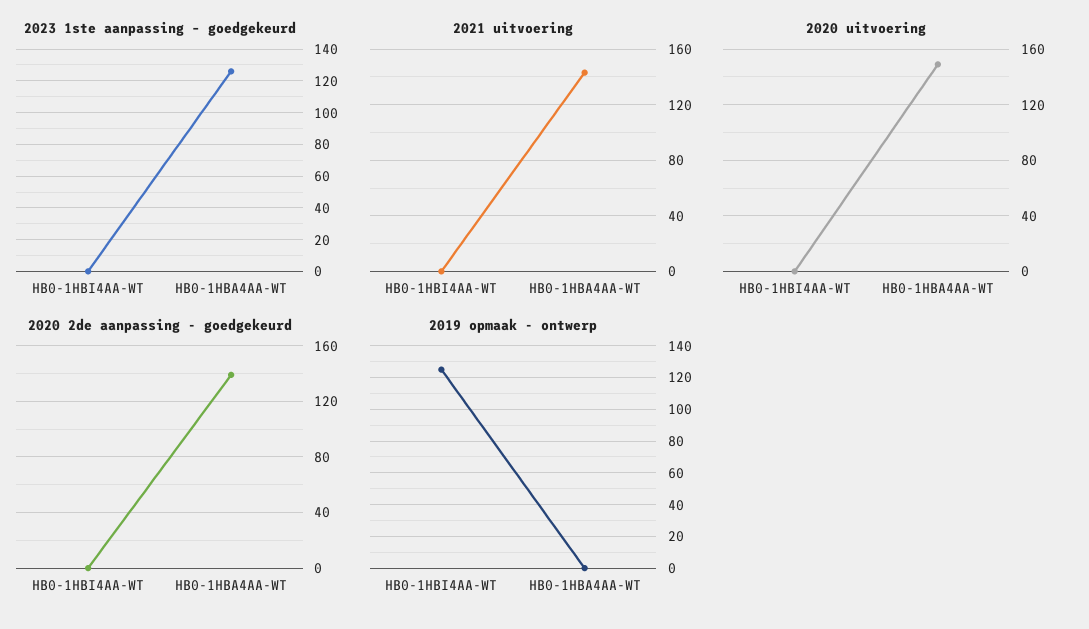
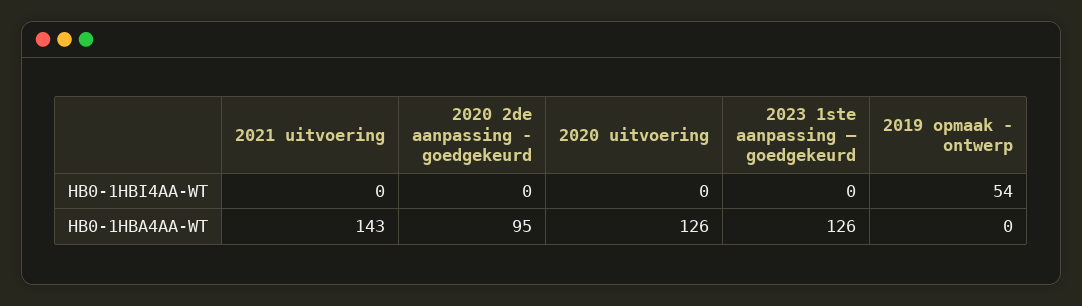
2020 uitvoering, HB0-1HBA4AA-WT: 150 -> 126
2020 2de aanpassing - goedgekeurd, HB0-1HBA4AA-WT: 140 -> 95
2019 opmaak - ontwerp, HB0-1HBI4AA-WT: 125 -> 54

